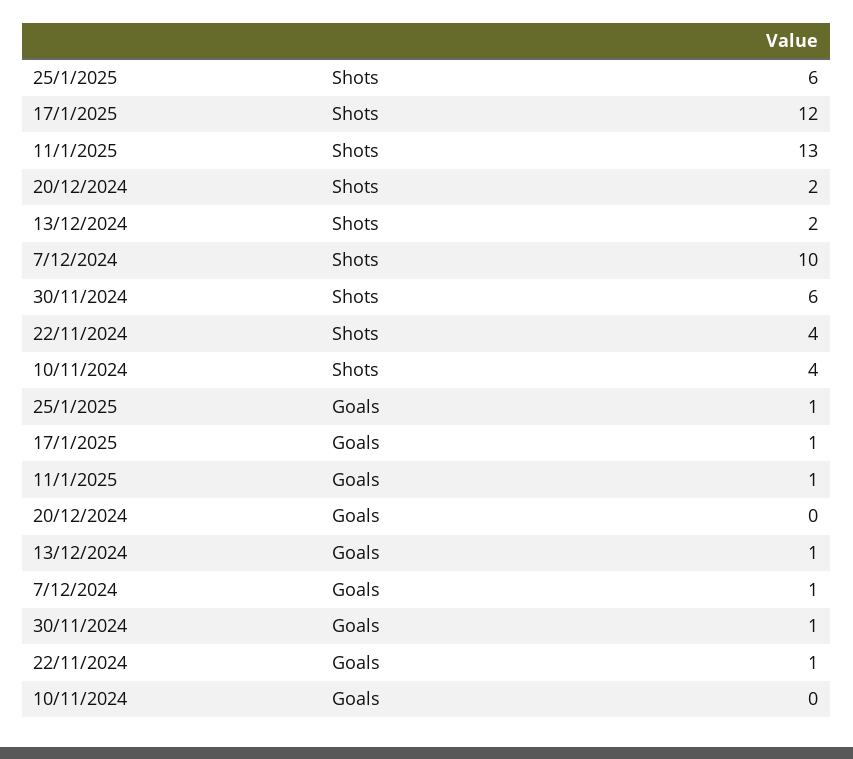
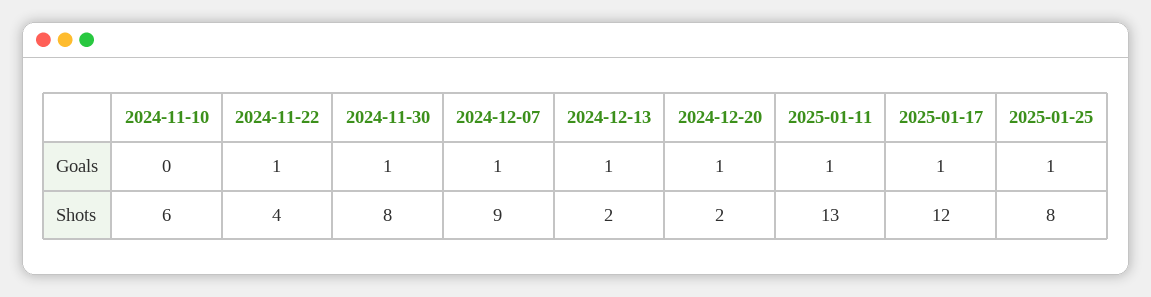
25/1/2025, Shots: 6 -> 8
7/12/2024, Shots: 10 -> 9
30/11/2024, Shots: 6 -> 8
10/11/2024, Shots: 4 -> 6
20/12/2024, Goals: 0 -> 1

